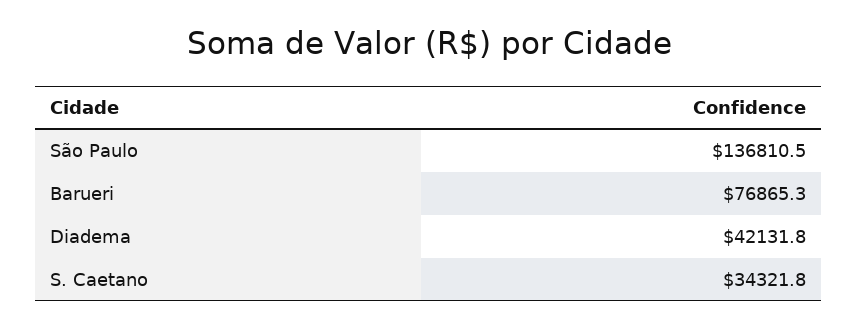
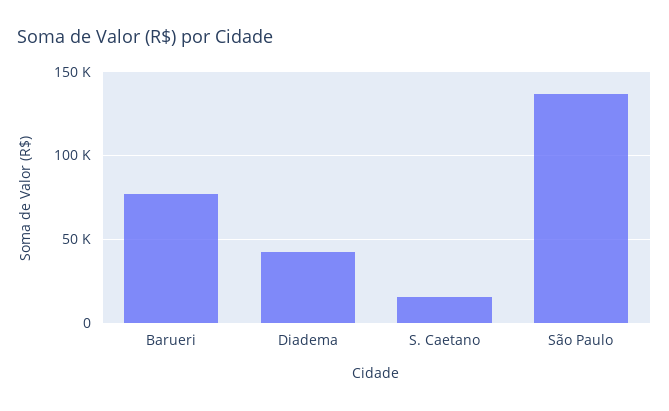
S. Caetano: 34321.8 -> 15000

